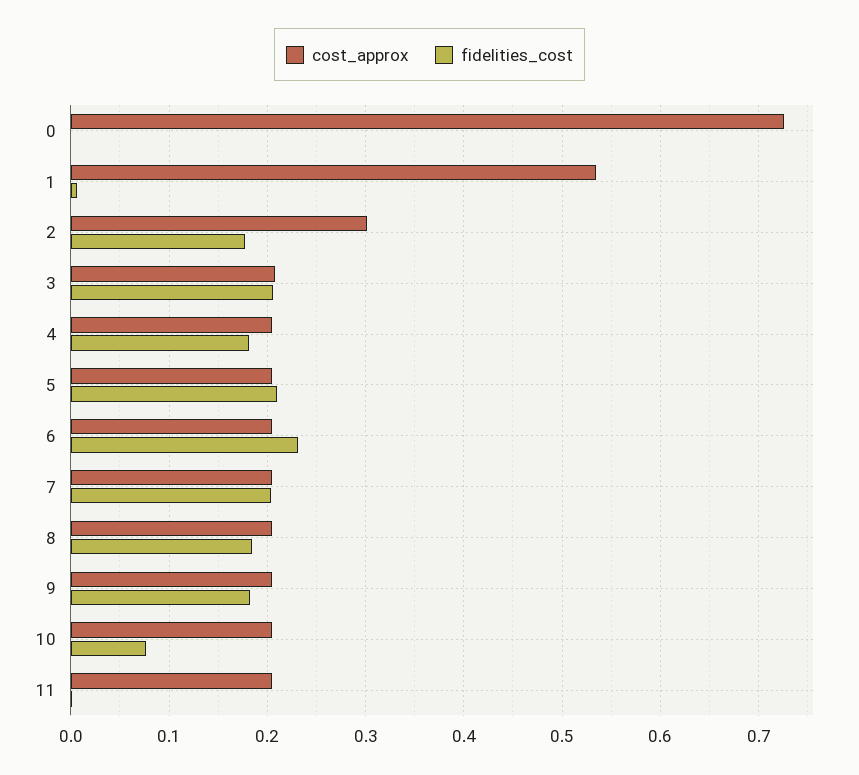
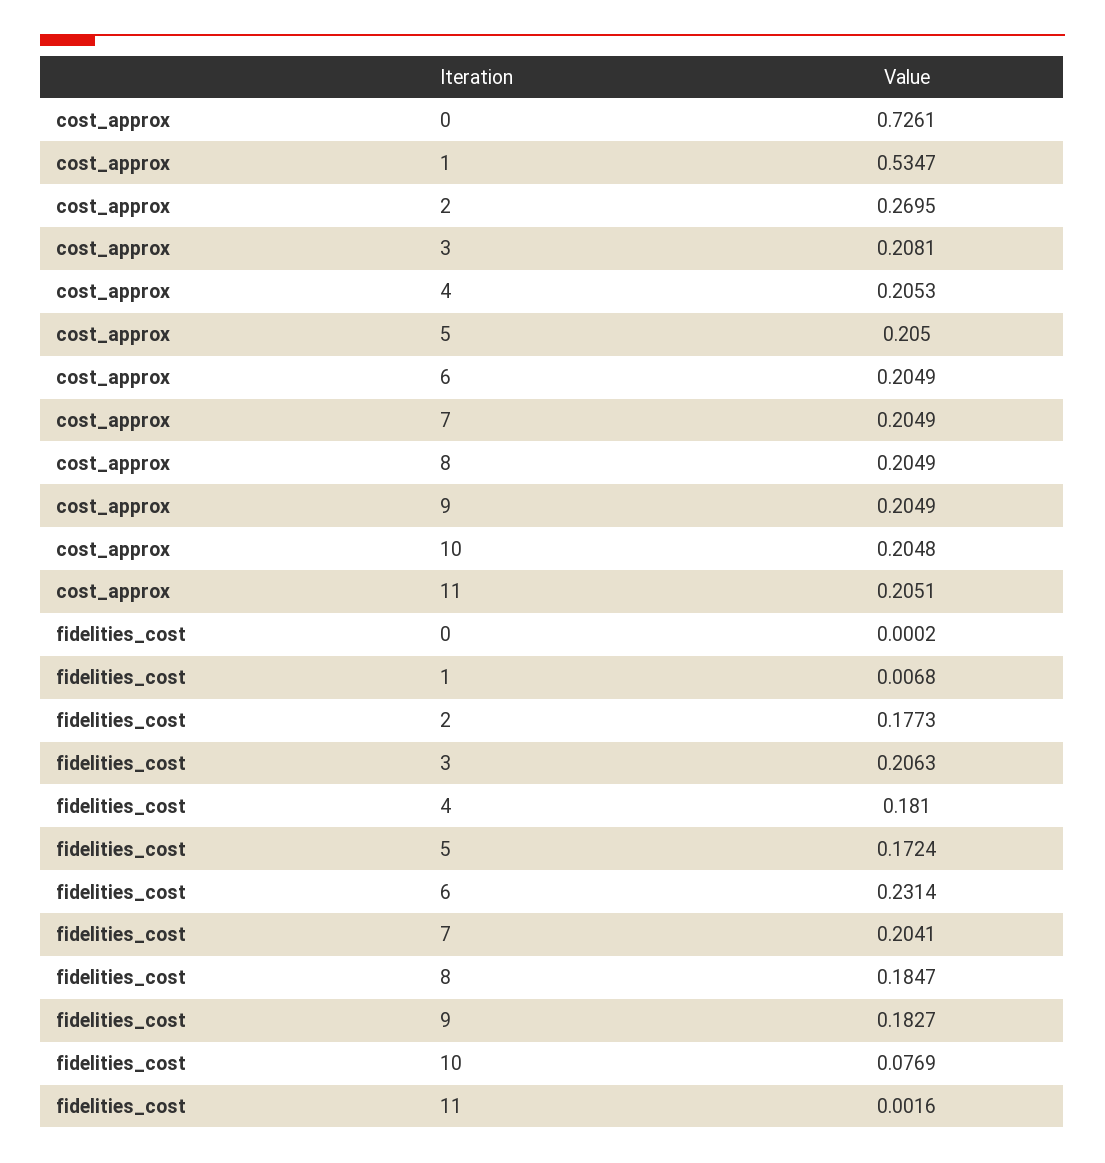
cost_approx, 2: 0.3 -> 0.2695
fidelities_cost, 5: 0.21 -> 0.1724

